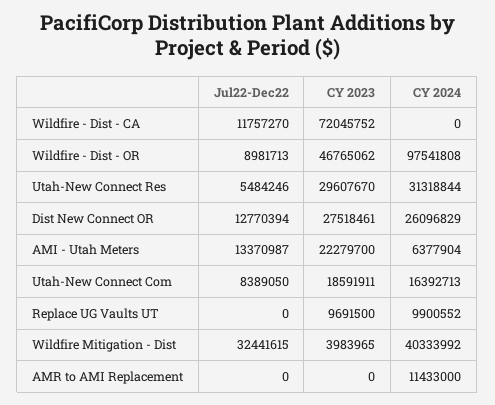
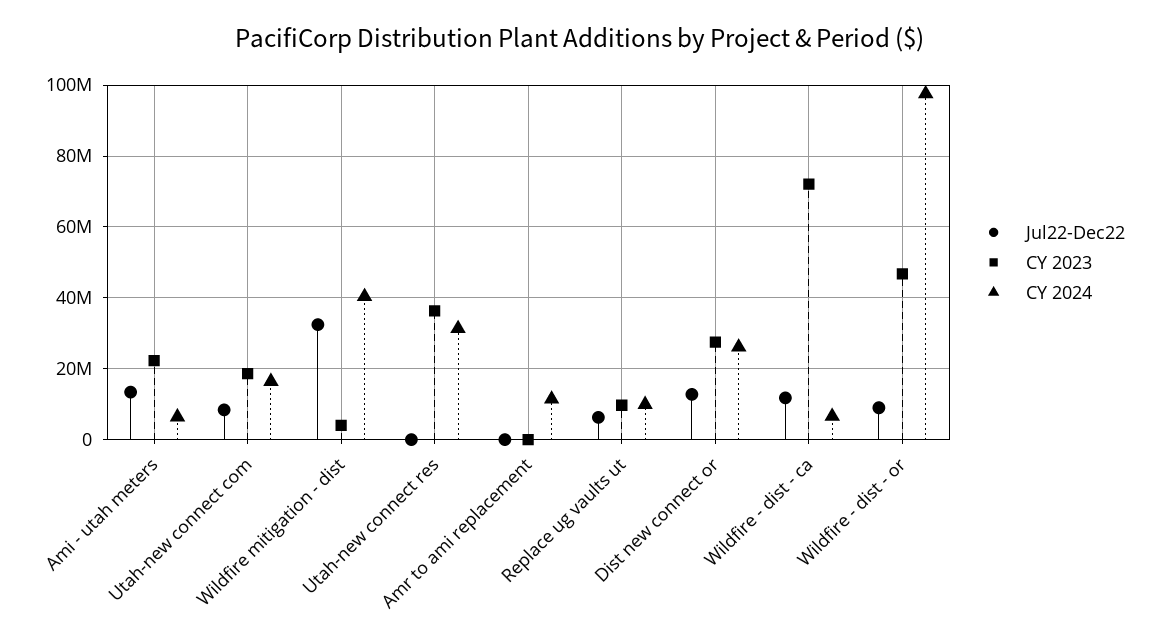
CY 2024, Wildfire - Dist - CA: 0 -> 6000000
Jul22-Dec22, Utah-New Connect Res: 5484246 -> 0
CY 2023, Utah-New Connect Res: 29607670 -> 36000000
Jul22-Dec22, Replace UG Vaults UT: 0 -> 6000000

